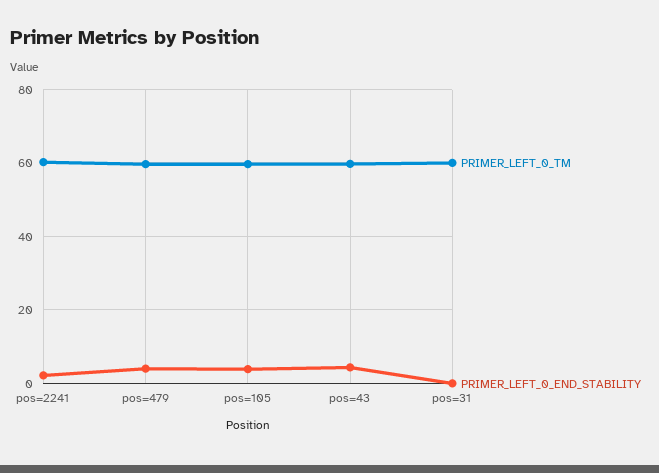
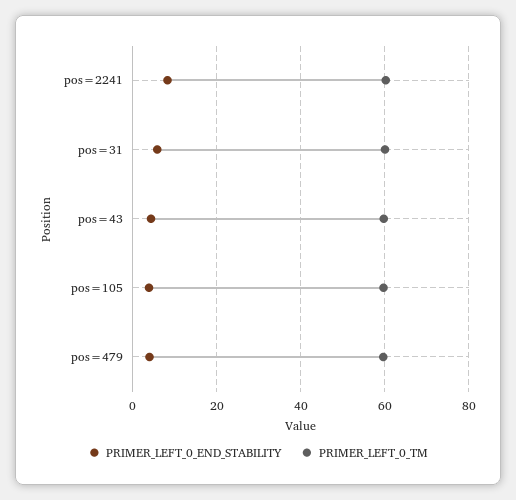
PRIMER_LEFT_0_END_STABILITY, pos=2241: 2 -> 8
PRIMER_LEFT_0_END_STABILITY, pos=31: 0 -> 6

